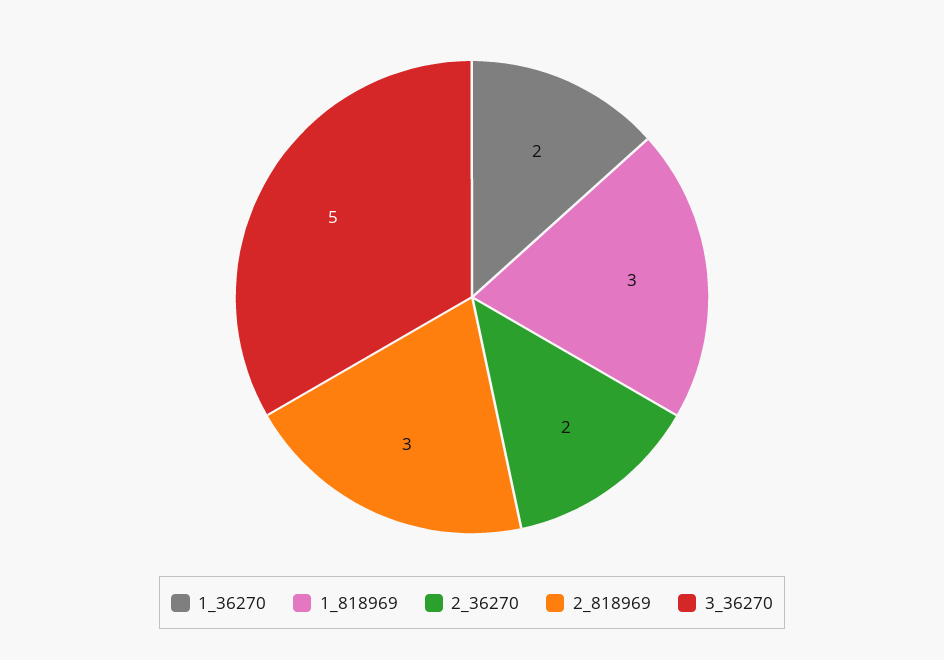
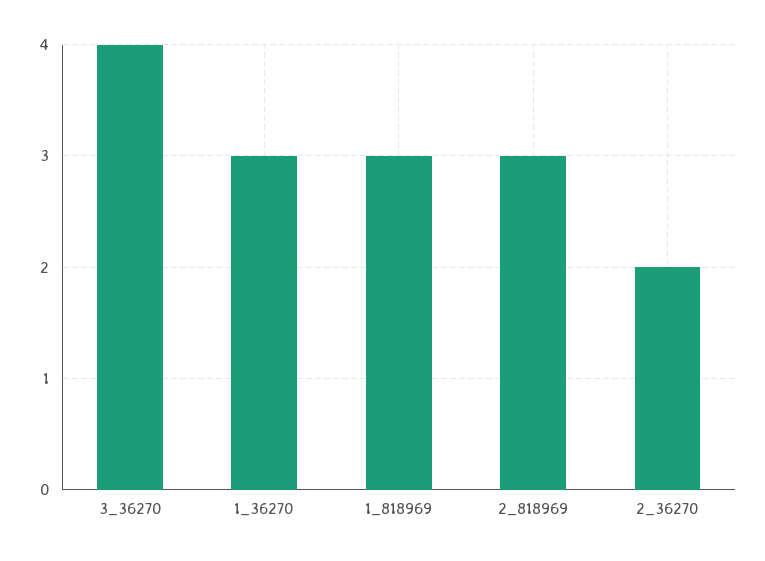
1_36270: 2 -> 3
3_36270: 5 -> 4

